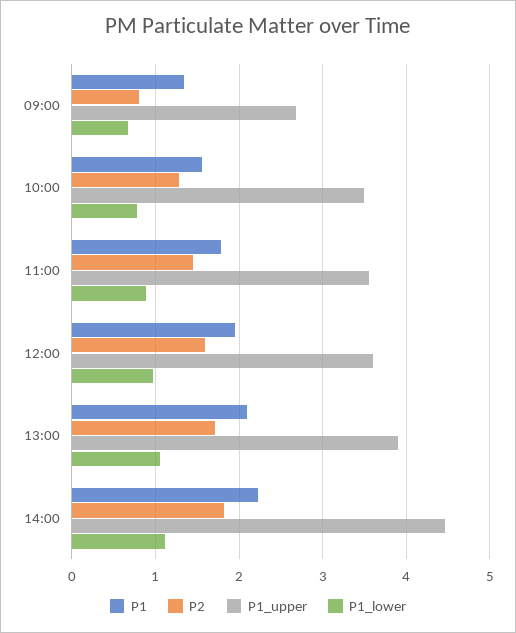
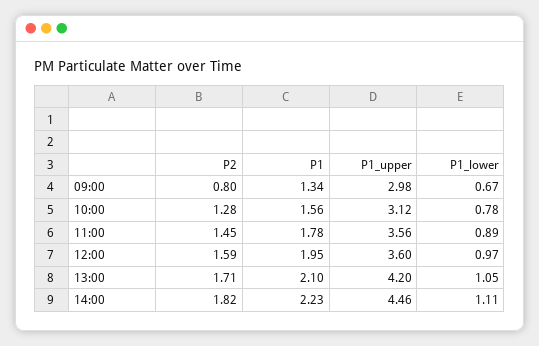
P1_upper, 09:00: 2.7 -> 2.98
P1_upper, 10:00: 3.5 -> 3.12
P1_upper, 13:00: 3.9 -> 4.2

